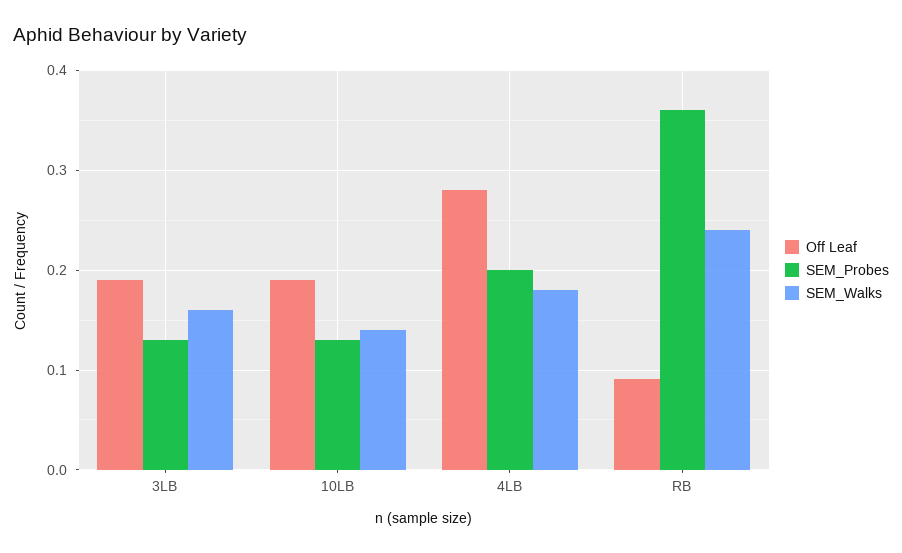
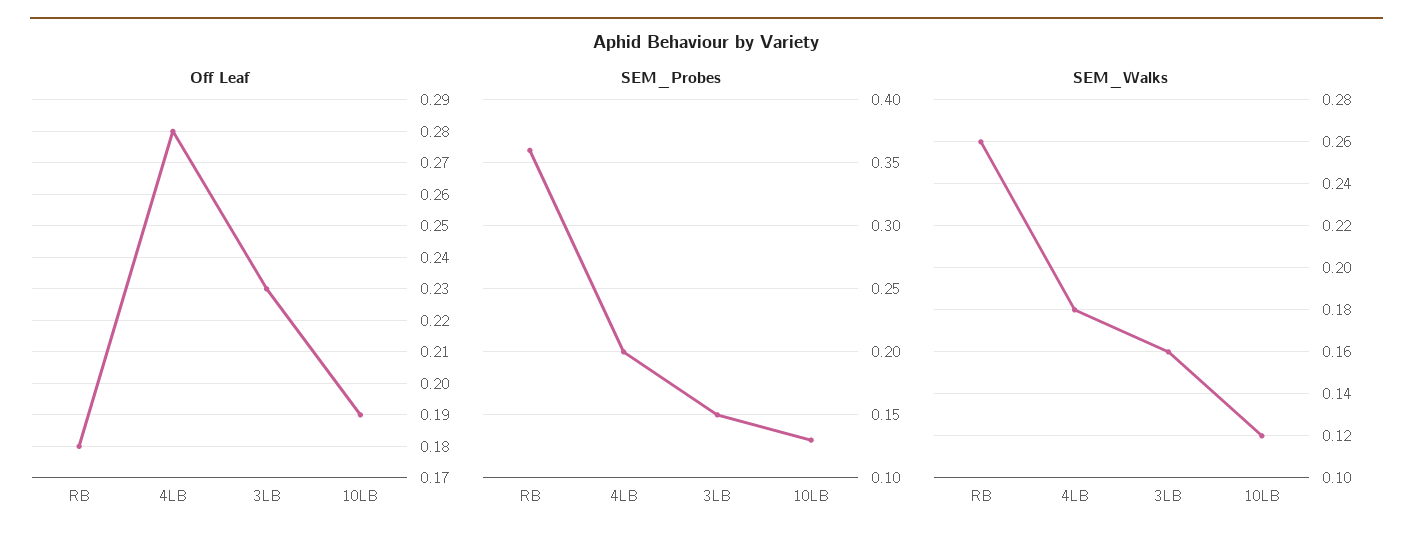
Off Leaf, 3LB: 0.19 -> 0.23
SEM_Probes, 3LB: 0.13 -> 0.15
SEM_Walks, 10LB: 0.14 -> 0.12
Off Leaf, RB: 0.09 -> 0.18
SEM_Walks, RB: 0.24 -> 0.26

